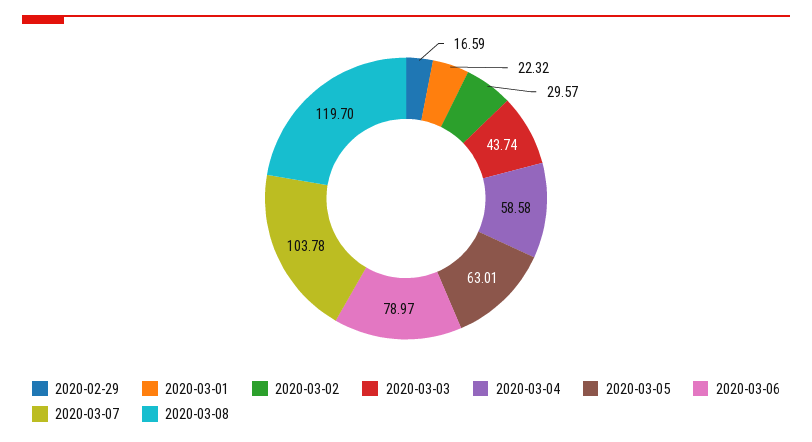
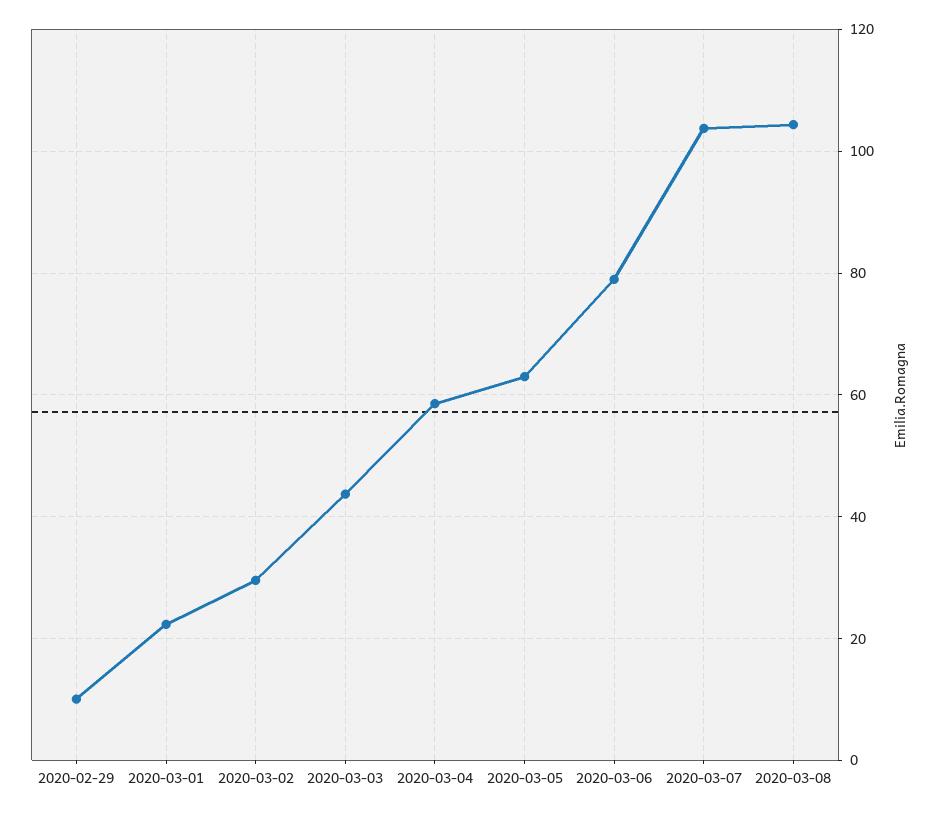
2020-02-29: 16.59 -> 10
2020-03-08: 119.7 -> 104

